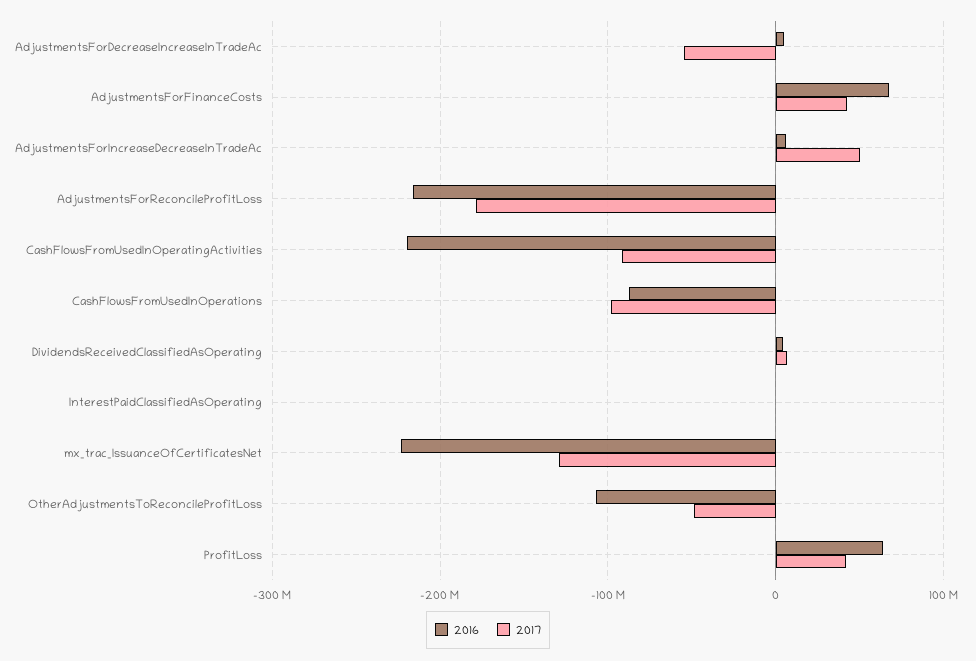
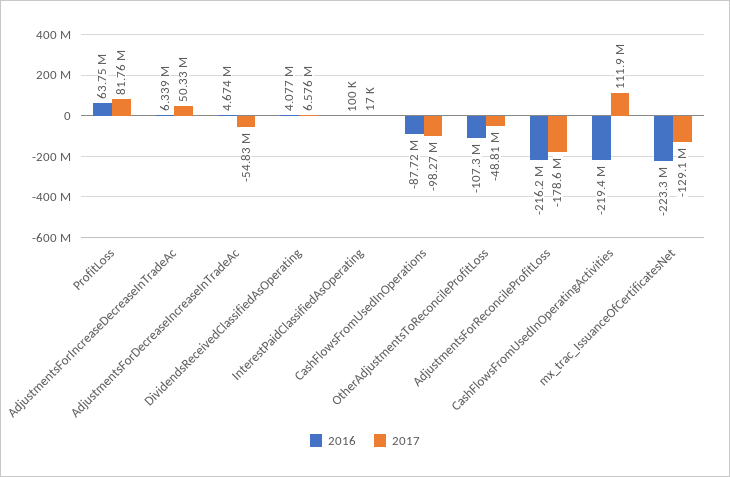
2016, AdjustmentsForFinanceCosts: 70000000 -> none
2017, AdjustmentsForFinanceCosts: 40000000 -> none
2017, CashFlowsFromUsedInOperatingActivities: -90000000 -> 111900000
2017, ProfitLoss: 40000000 -> 81760000

